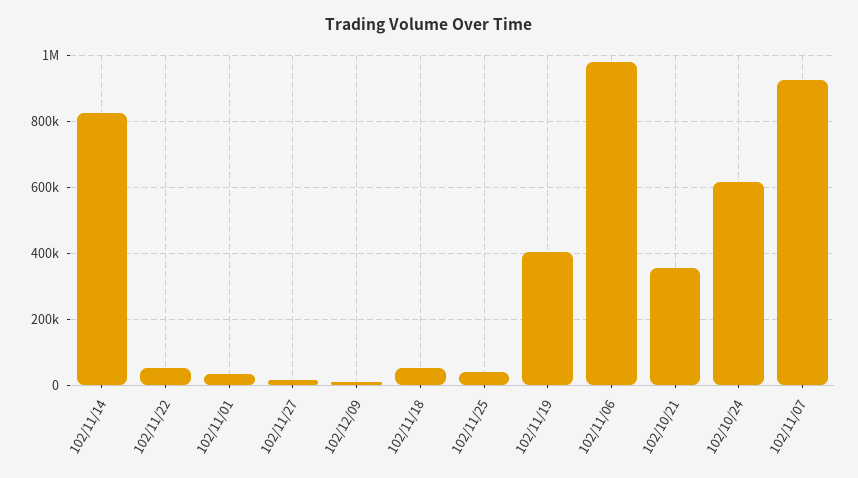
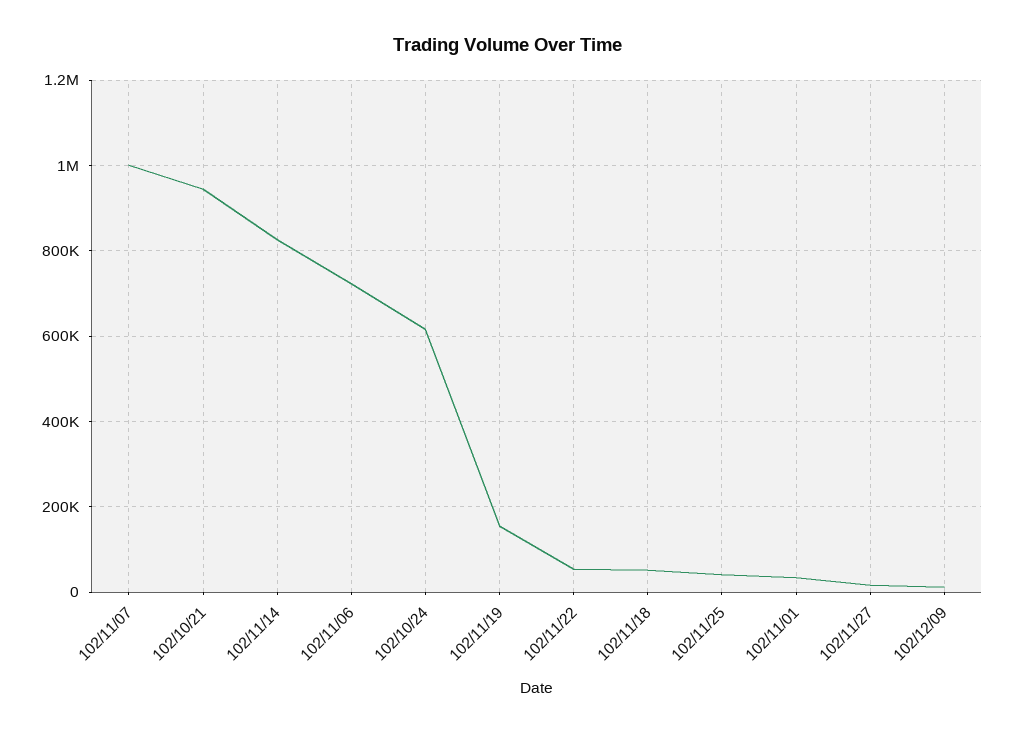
102/11/19: 400000 -> 160000
102/11/06: 980000 -> 720000
102/10/21: 360000 -> 940000
102/11/07: 920000 -> 1000000

